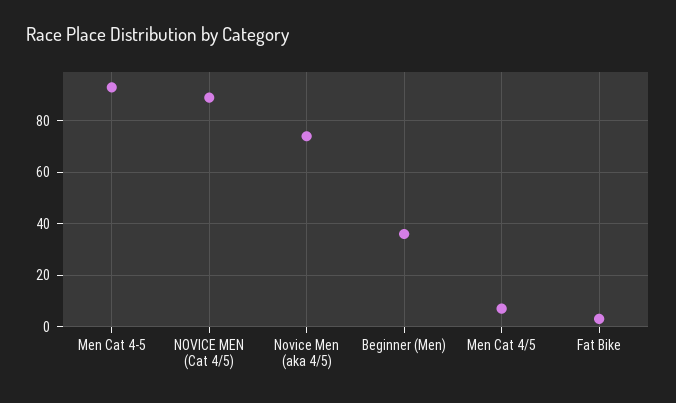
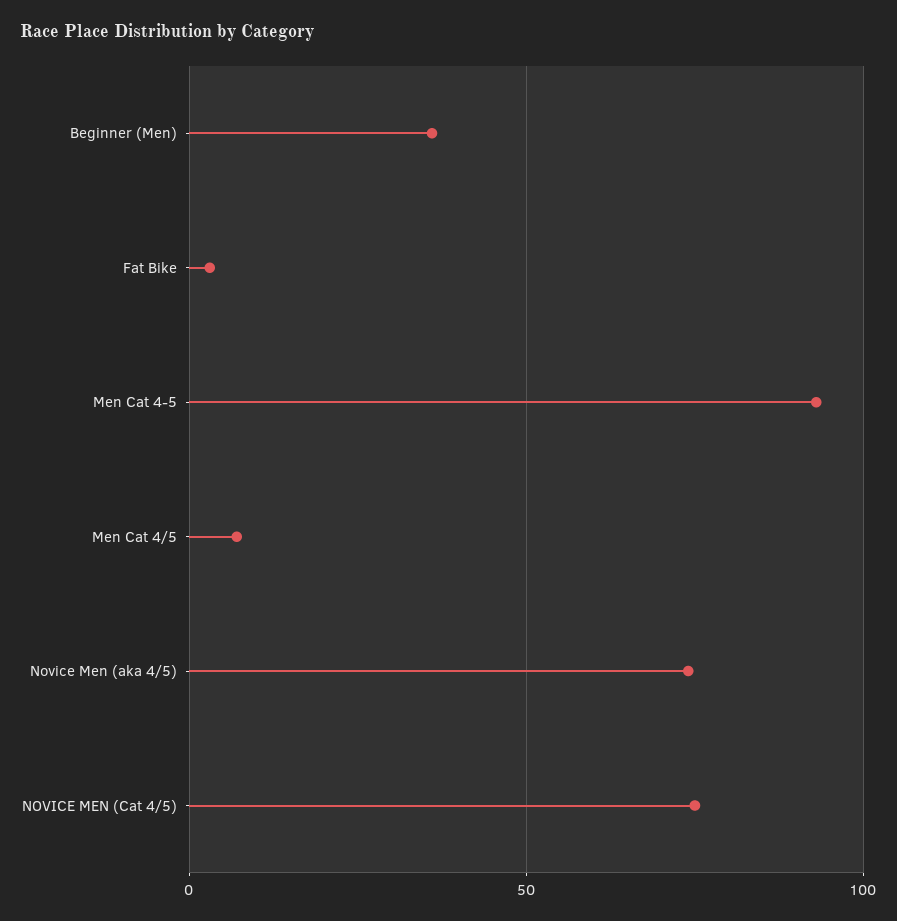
NOVICE MEN (Cat 4/5): 90 -> 75

